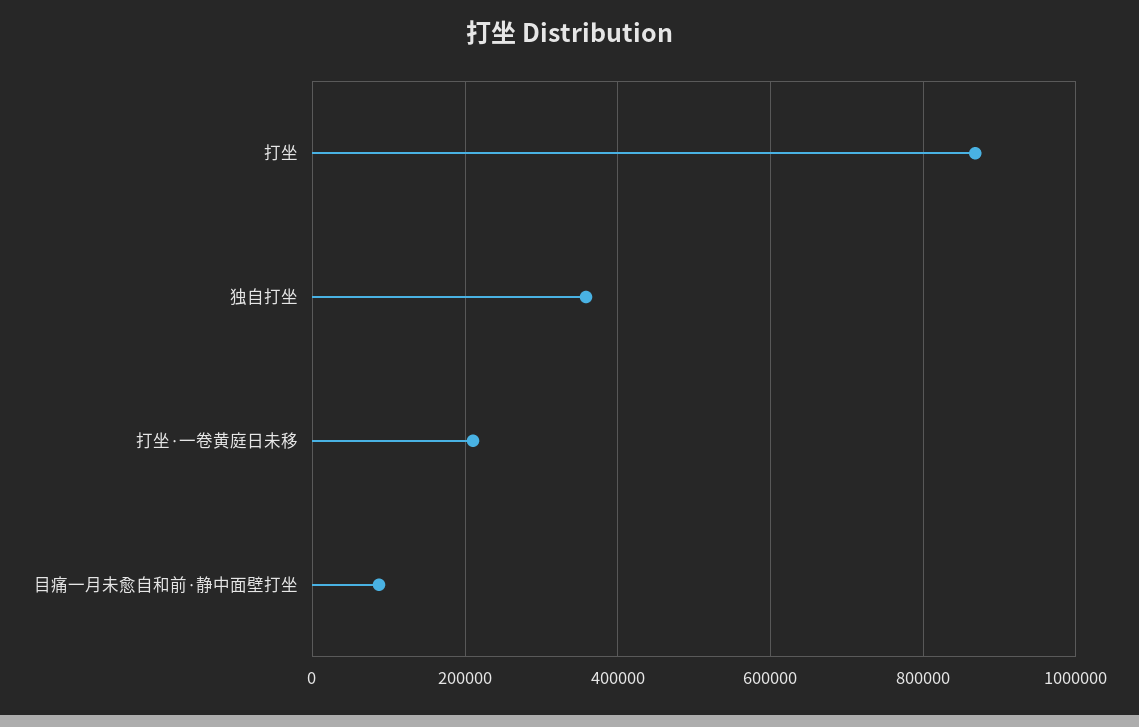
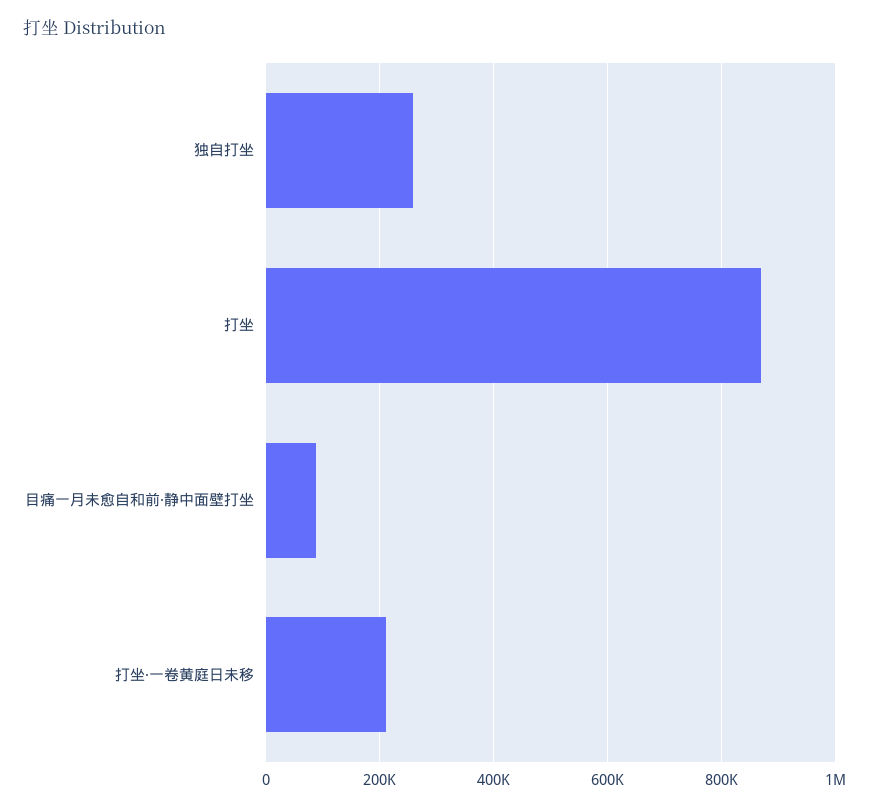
独自打坐: 360000 -> 260000

